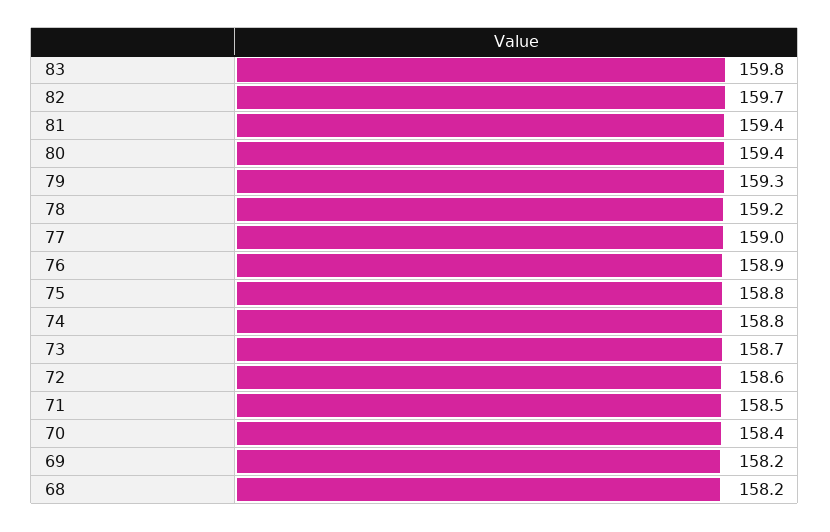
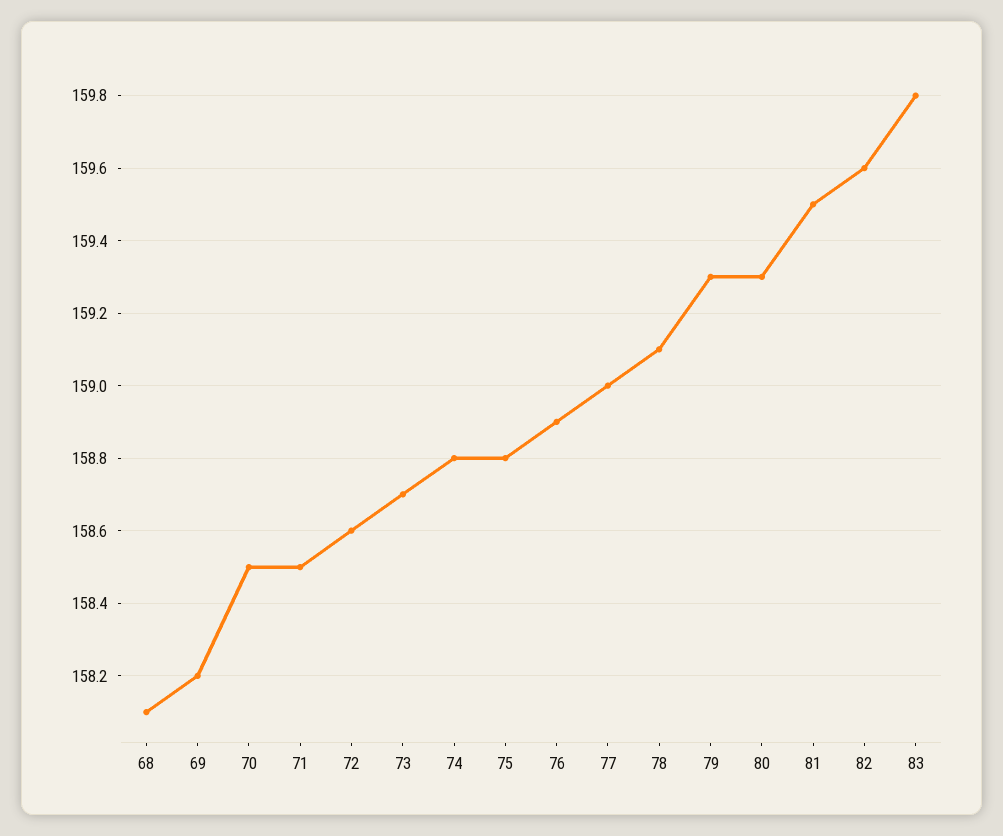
82: 159.7 -> 159.6
81: 159.4 -> 159.5
80: 159.4 -> 159.3
78: 159.2 -> 159.1
70: 158.4 -> 158.5
68: 158.2 -> 158.1

